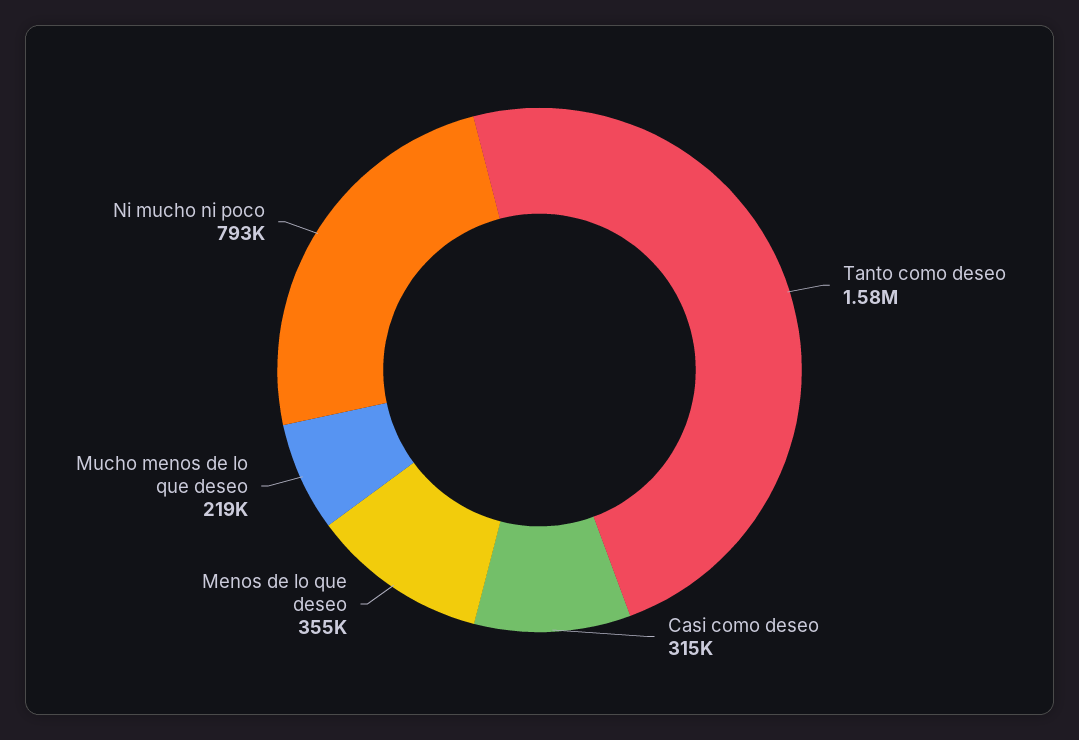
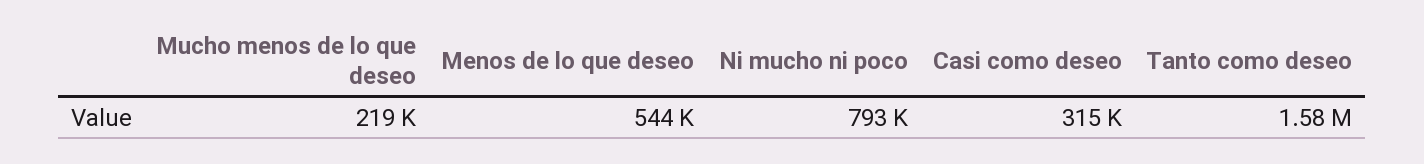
Menos de lo que deseo: 355000 -> 544000

